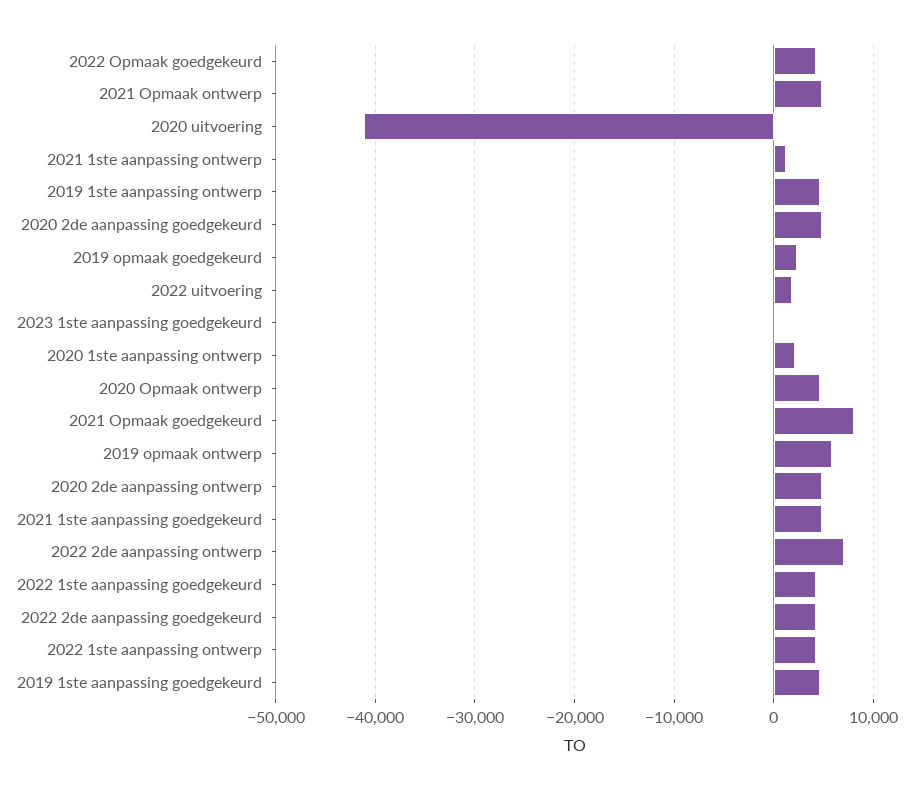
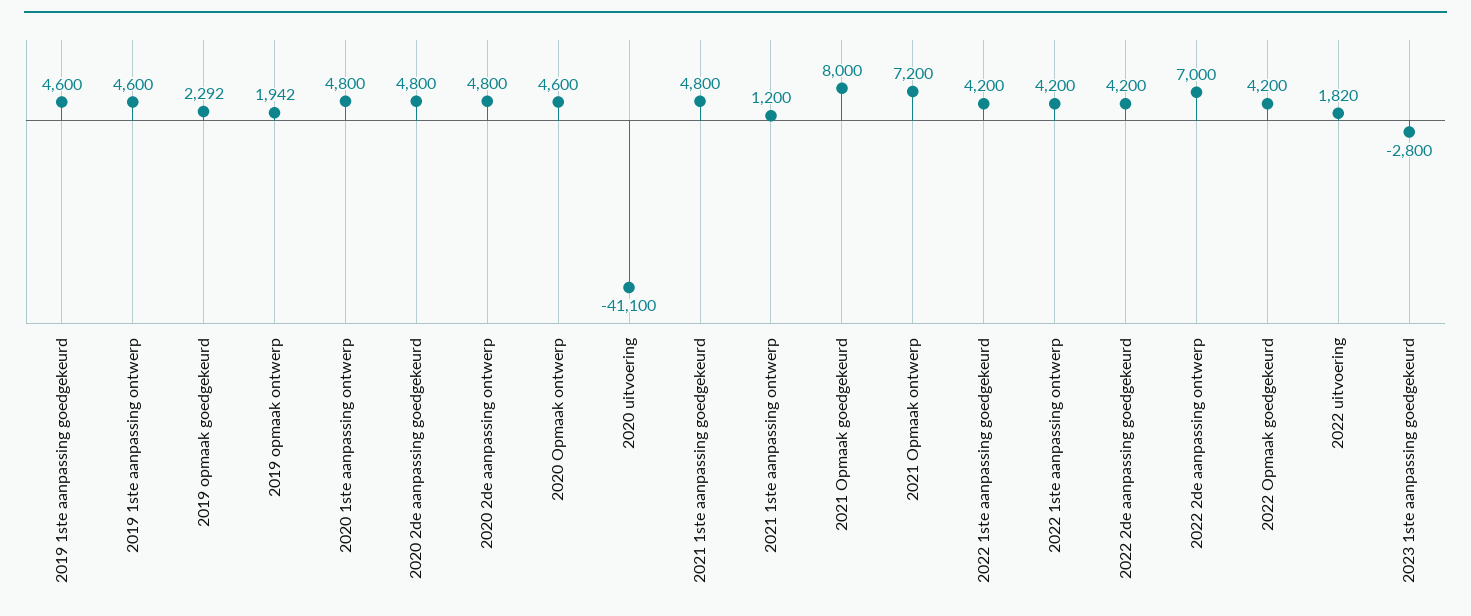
2021 Opmaak ontwerp: 5000 -> 7200
2023 1ste aanpassing goedgekeurd: 0 -> -2800
2020 1ste aanpassing ontwerp: 2000 -> 4800
2019 opmaak ontwerp: 6000 -> 1942

